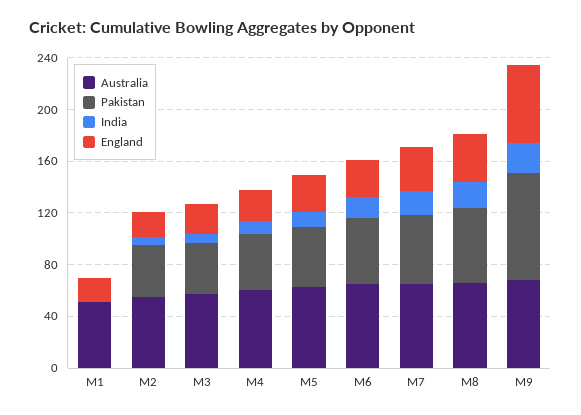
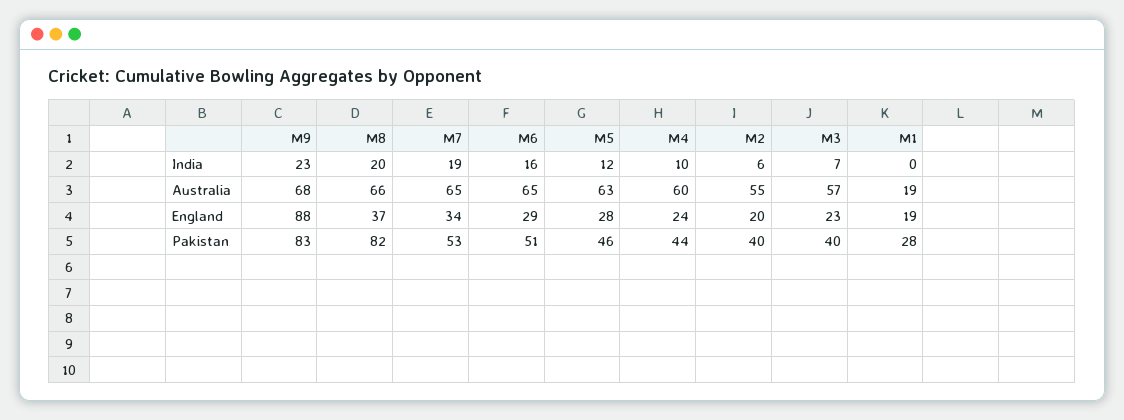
Australia, M1: 50 -> 19
Pakistan, M1: 0 -> 28
Pakistan, M8: 60 -> 82
England, M9: 60 -> 88

